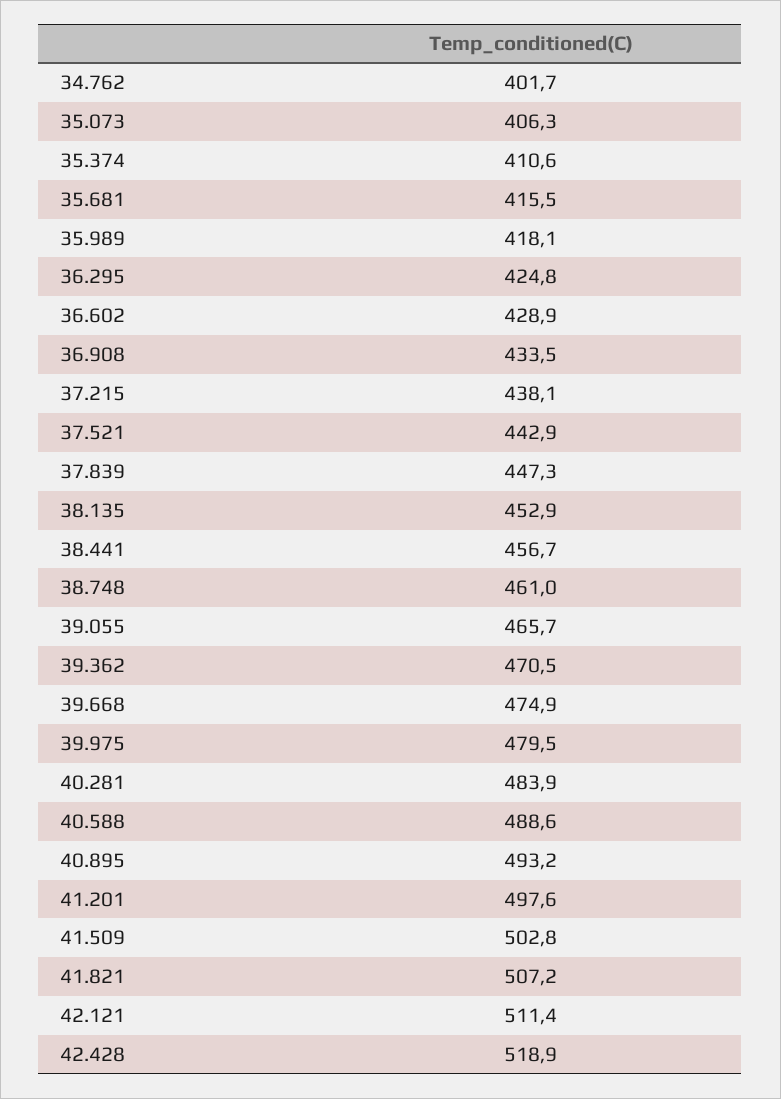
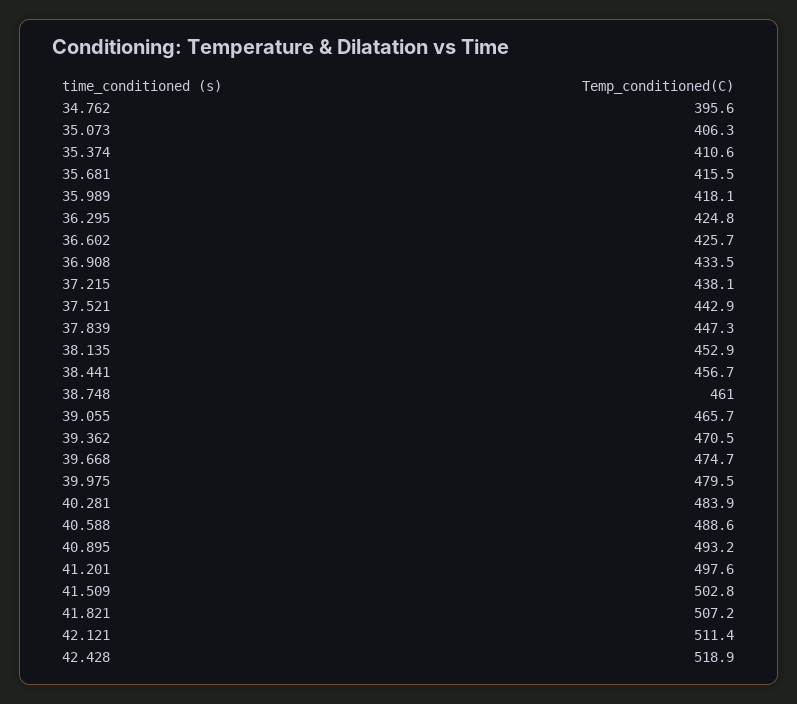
34.762: 401.7 -> 395.6
36.602: 428.9 -> 425.7
39.668: 474.9 -> 474.7

